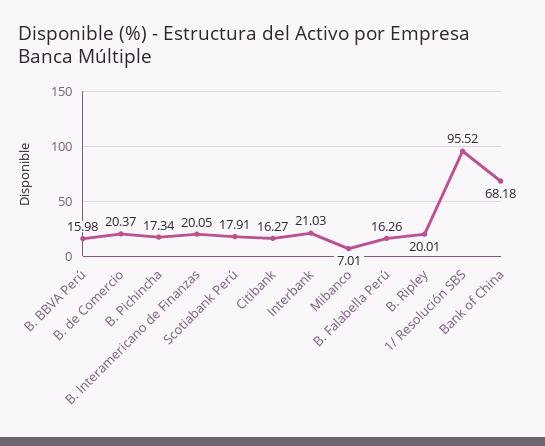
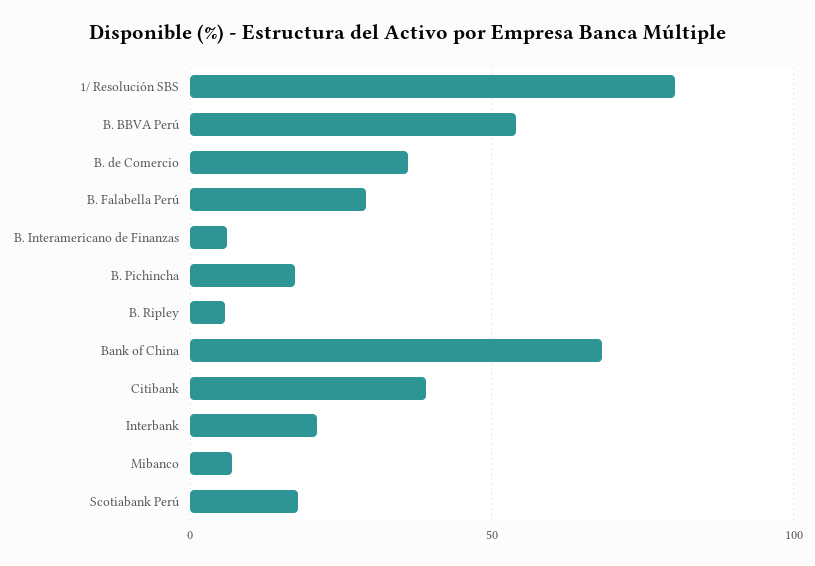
B. BBVA Perú: 15.98 -> 55
B. de Comercio: 20.37 -> 35
B. Interamericano de Finanzas: 20.05 -> 5
Citibank: 16.27 -> 40
B. Falabella Perú: 16.26 -> 30
B. Ripley: 20.01 -> 5
1/ Resolución SBS: 95.52 -> 80

